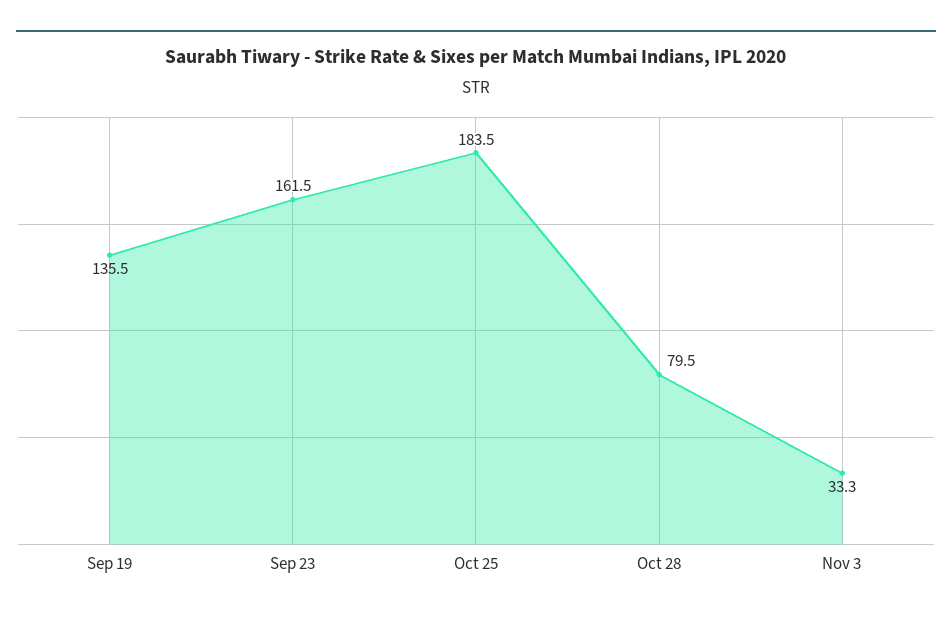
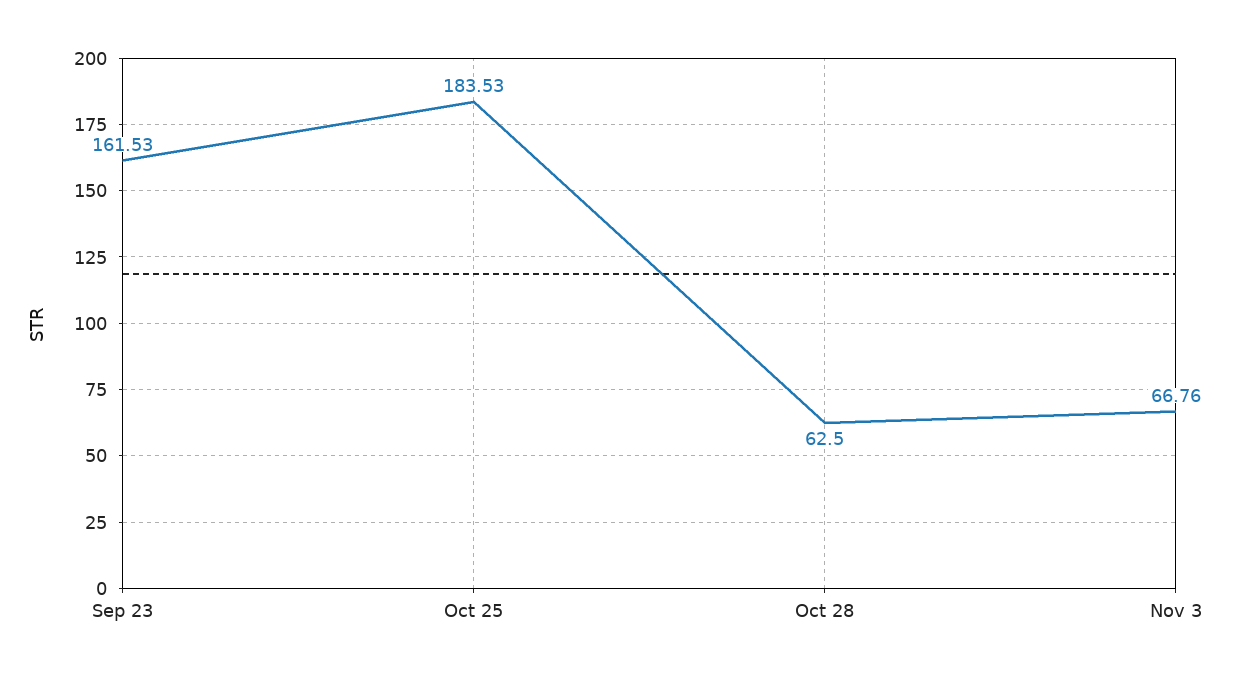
Sep 19: 135.5 -> none
Oct 28: 79.5 -> 62.5
Nov 3: 33.3 -> 66.76

